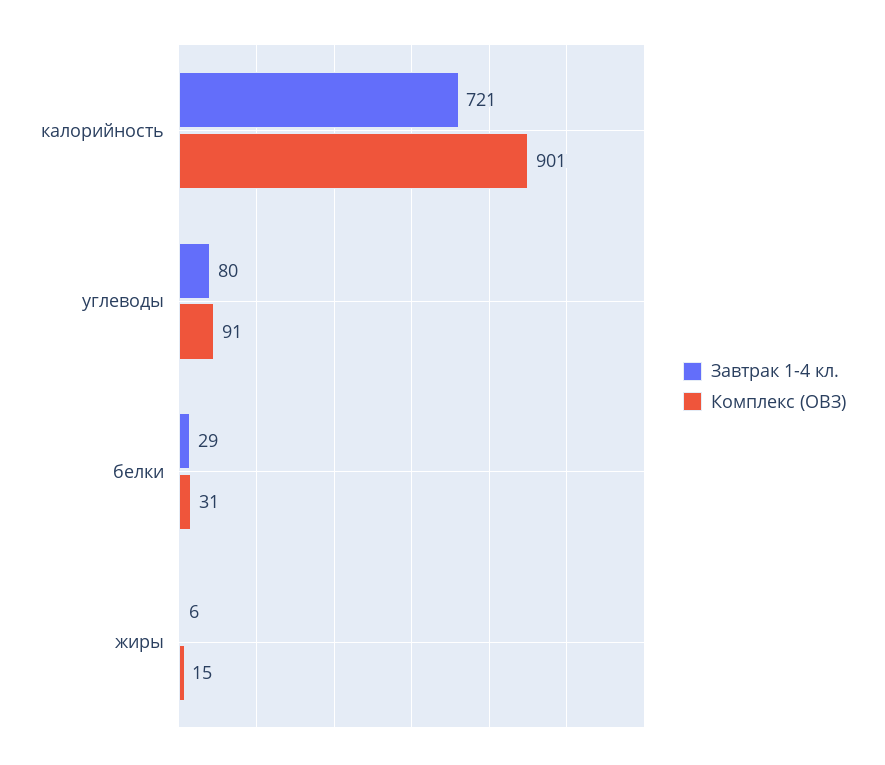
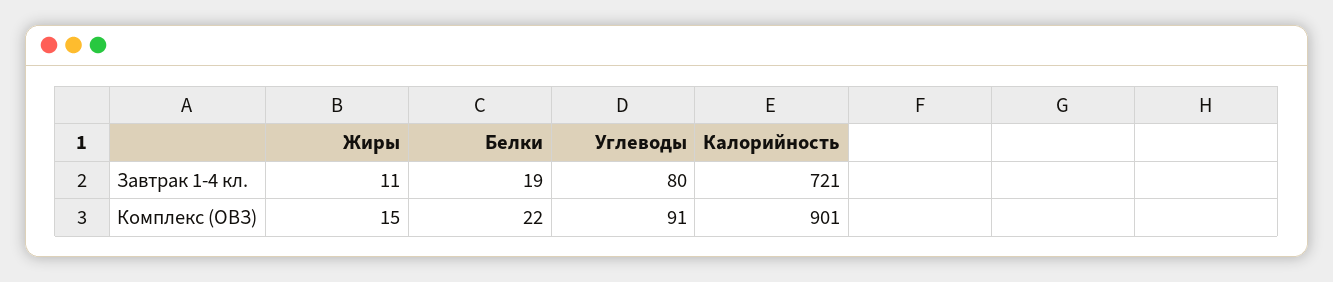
Завтрак 1-4 кл., белки: 29 -> 19
Комплекс (ОВЗ), белки: 31 -> 22
Завтрак 1-4 кл., жиры: 6 -> 11

